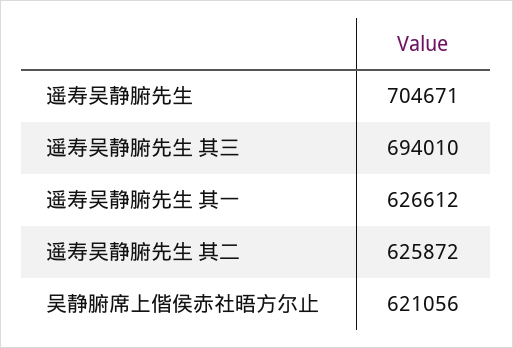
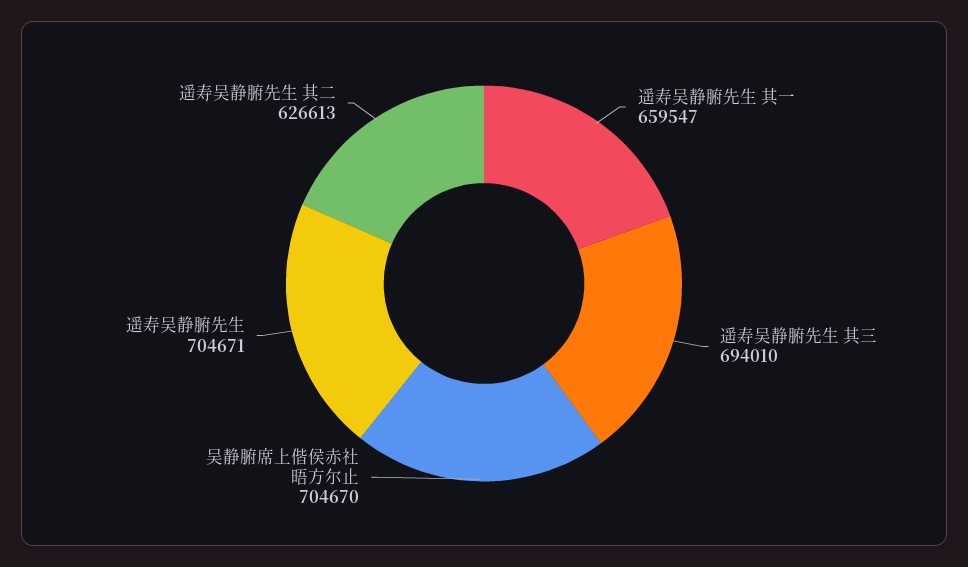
遥寿吴静腑先生 其一: 626612 -> 659547
遥寿吴静腑先生 其二: 625872 -> 626613
吴静腑席上偕侯赤社晤方尔止: 621056 -> 704670

